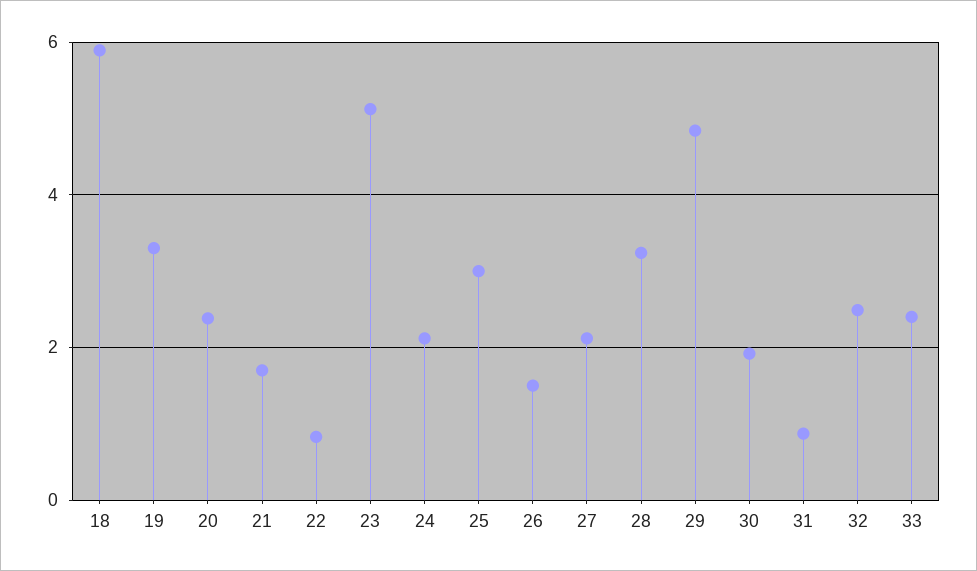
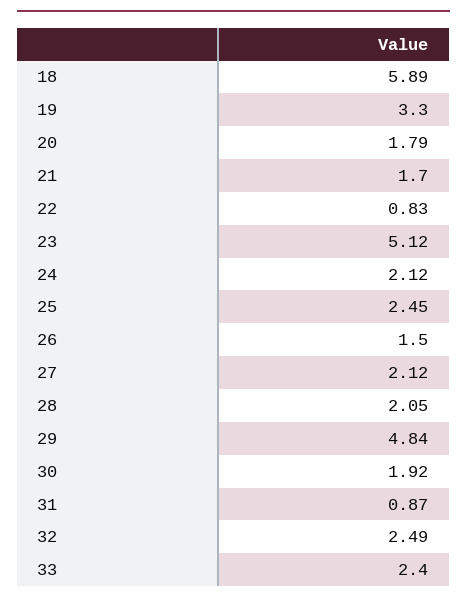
20: 2.4 -> 1.79
25: 3 -> 2.45
28: 3.2 -> 2.05

